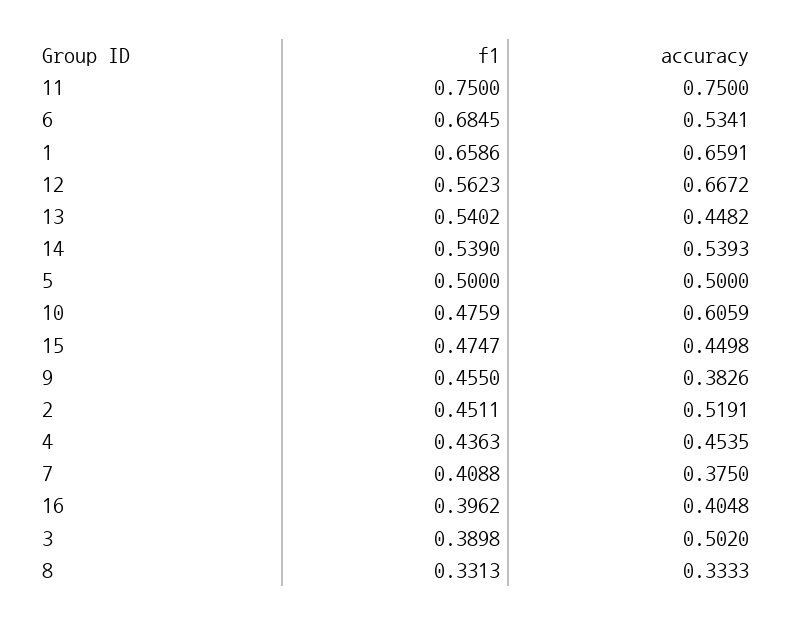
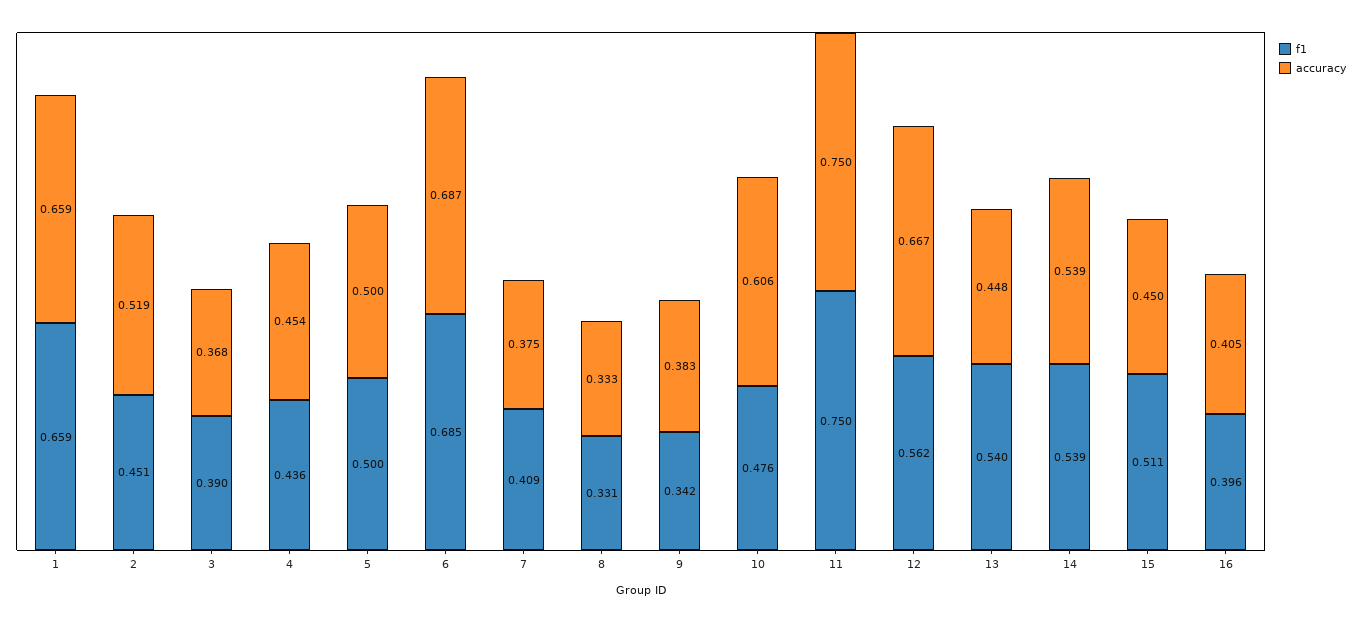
accuracy, 6: 0.5341 -> 0.687
f1, 15: 0.4747 -> 0.511
f1, 9: 0.455 -> 0.342
accuracy, 3: 0.502 -> 0.368

